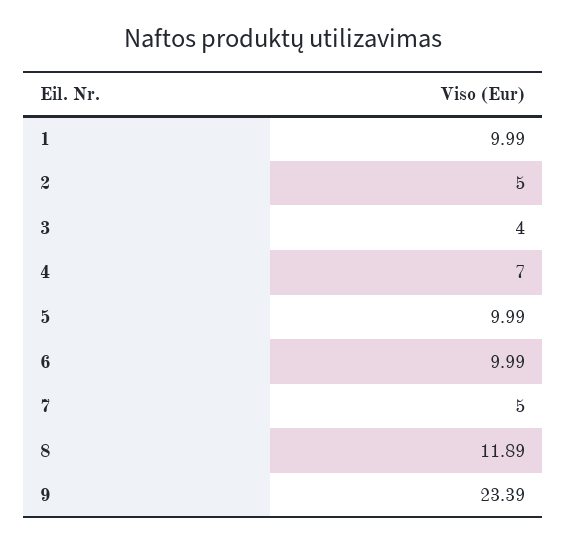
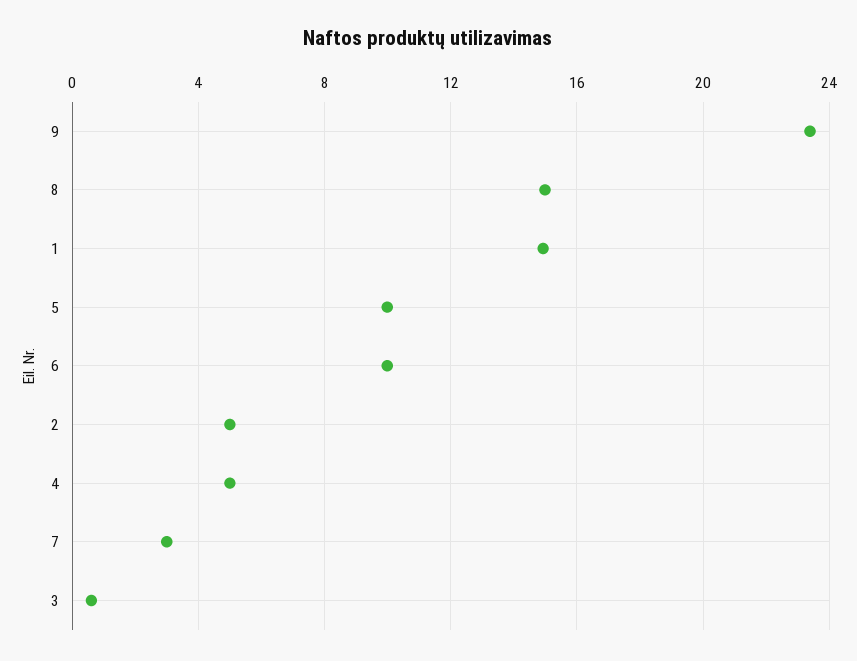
1: 9.99 -> 15
3: 4 -> 0.5
4: 7 -> 5
7: 5 -> 3
8: 11.89 -> 15

